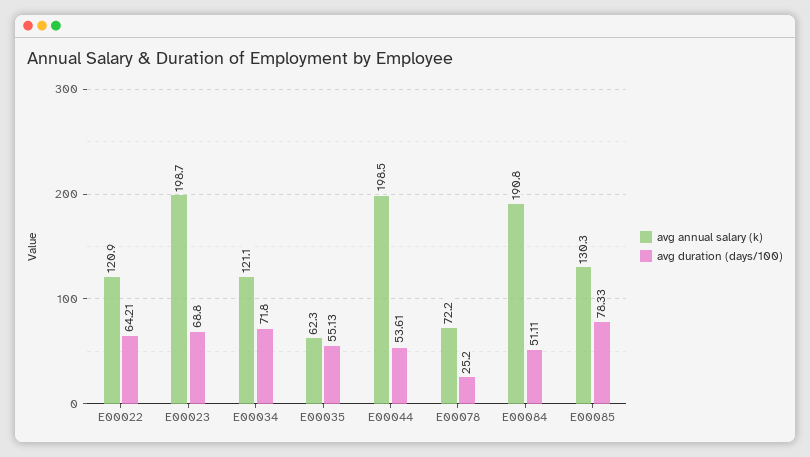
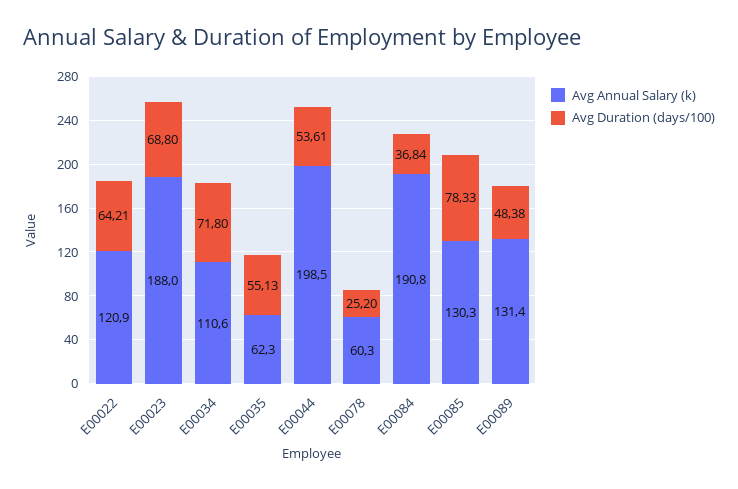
avg annual salary (k), E00023: 198.7 -> 188
avg annual salary (k), E00034: 121.1 -> 110.6
avg annual salary (k), E00078: 72.2 -> 60.3
avg duration (days/100), E00084: 51.11 -> 36.84
avg annual salary (k), E00089: none -> 131.4
avg duration (days/100), E00089: none -> 48.38

